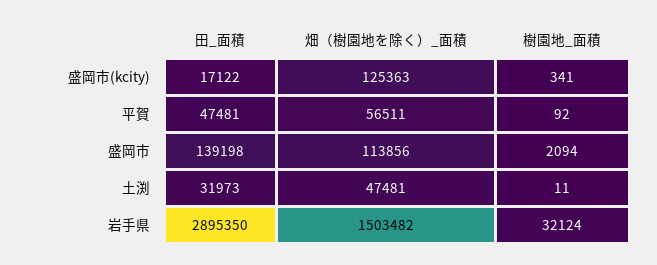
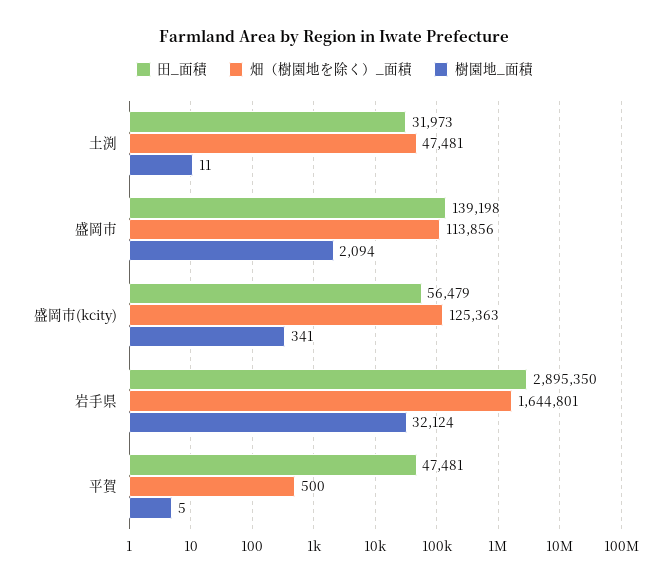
田_面積, 盛岡市(kcity): 17122 -> 56479
畑（樹園地を除く）_面積, 平賀: 56511 -> 500
樹園地_面積, 平賀: 92 -> 5
畑（樹園地を除く）_面積, 岩手県: 1503482 -> 1644801

